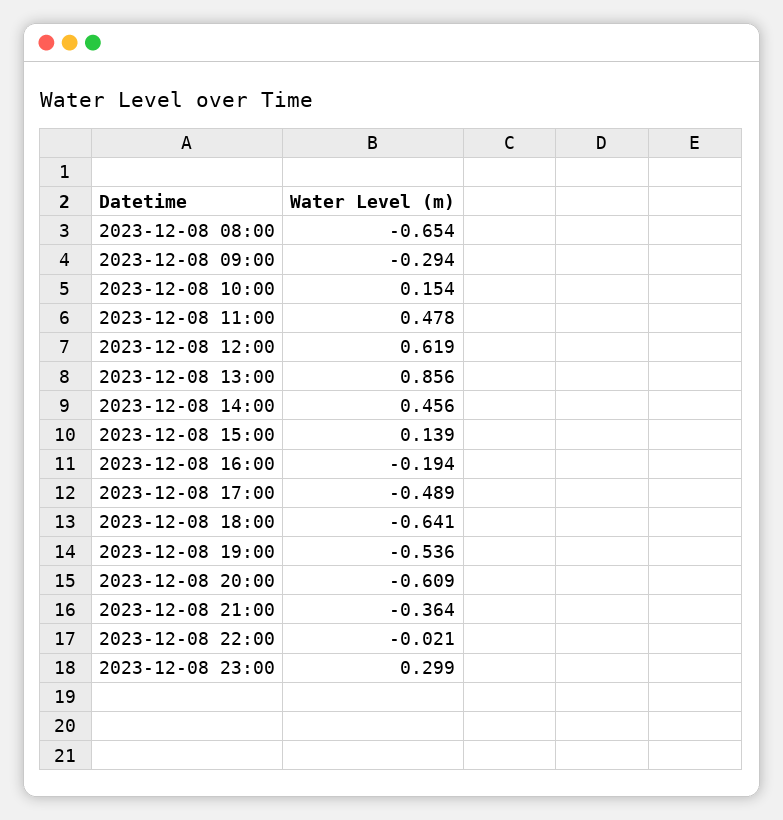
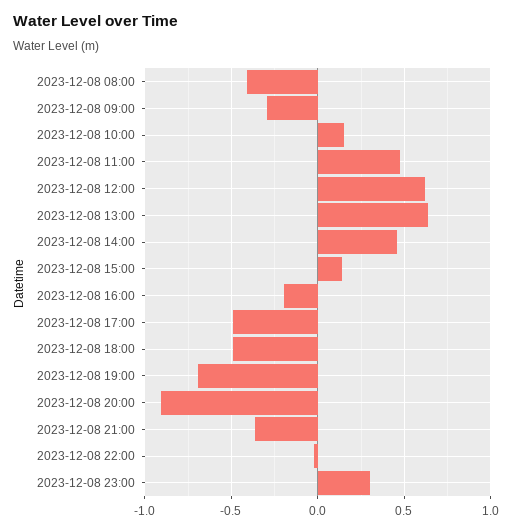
2023-12-08 08:00: -0.654 -> -0.4
2023-12-08 13:00: 0.856 -> 0.65
2023-12-08 18:00: -0.641 -> -0.5
2023-12-08 19:00: -0.536 -> -0.7
2023-12-08 20:00: -0.609 -> -0.9

